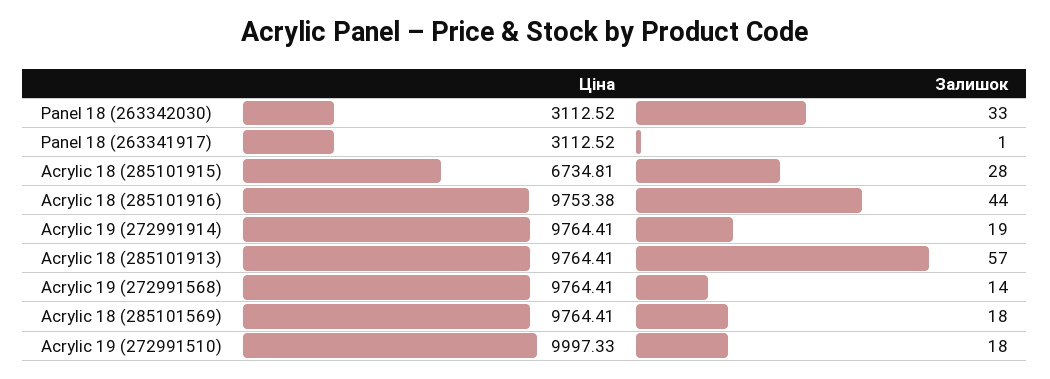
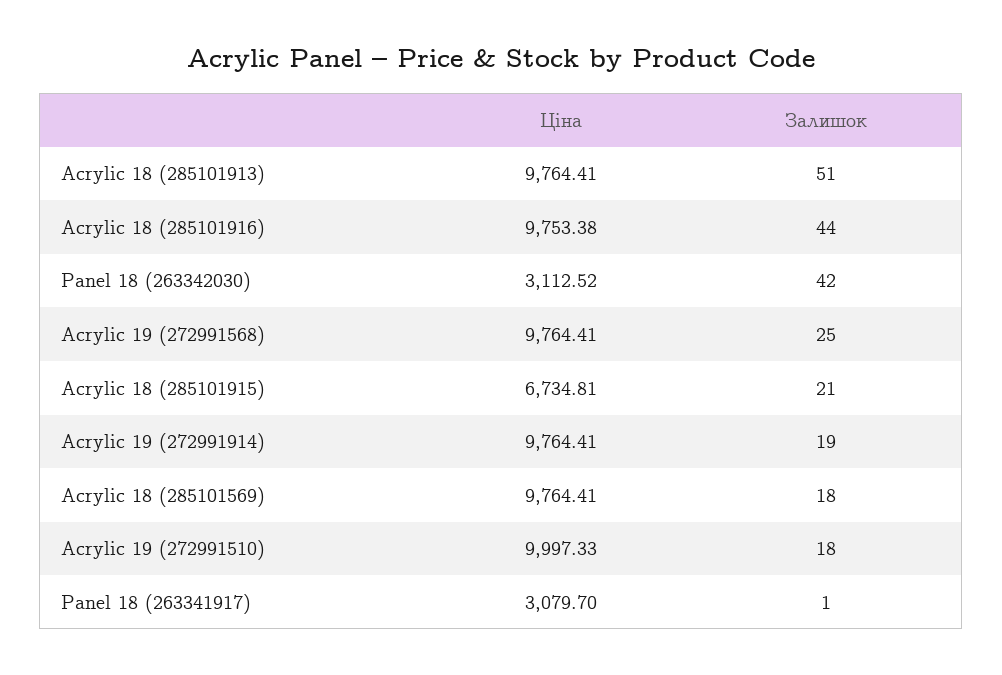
Залишок, Panel 18 (263342030): 33 -> 42
Ціна, Panel 18 (263341917): 3112.52 -> 3079.7
Залишок, Acrylic 18 (285101915): 28 -> 21
Залишок, Acrylic 18 (285101913): 57 -> 51
Залишок, Acrylic 19 (272991568): 14 -> 25

